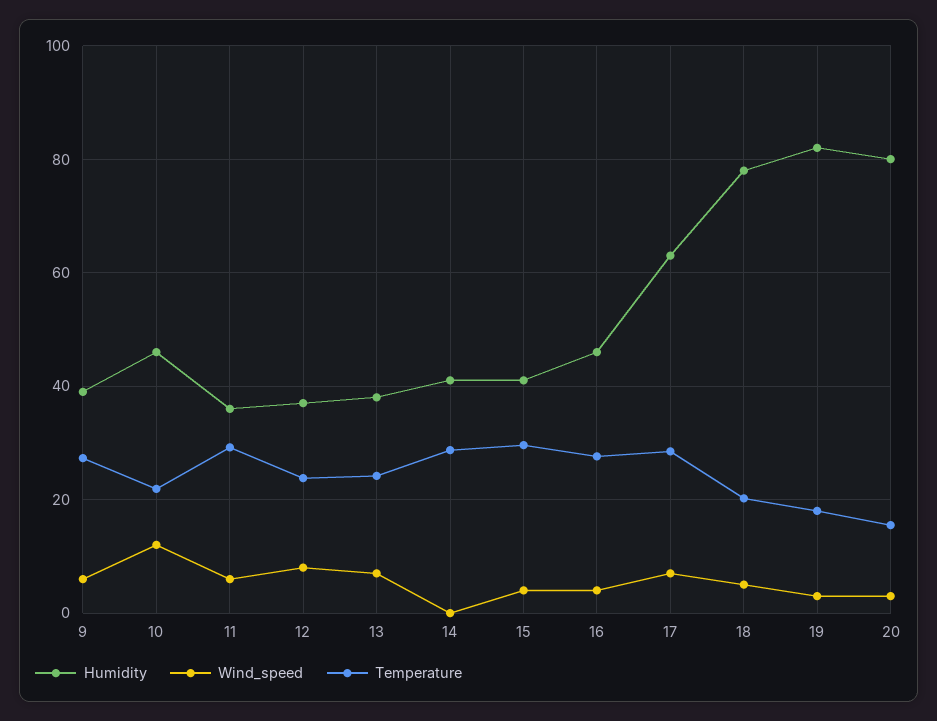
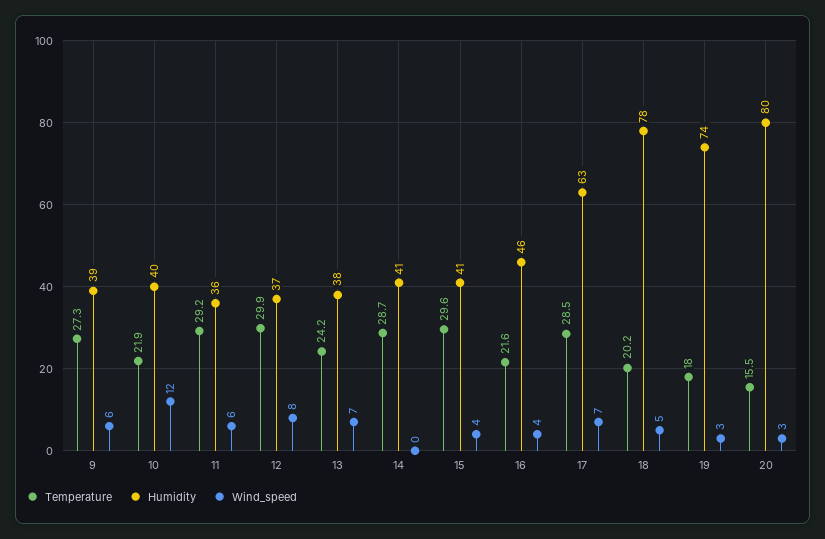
Humidity, 10: 46 -> 40
Temperature, 12: 24 -> 29.9
Temperature, 16: 28 -> 21.6
Humidity, 19: 82 -> 74

